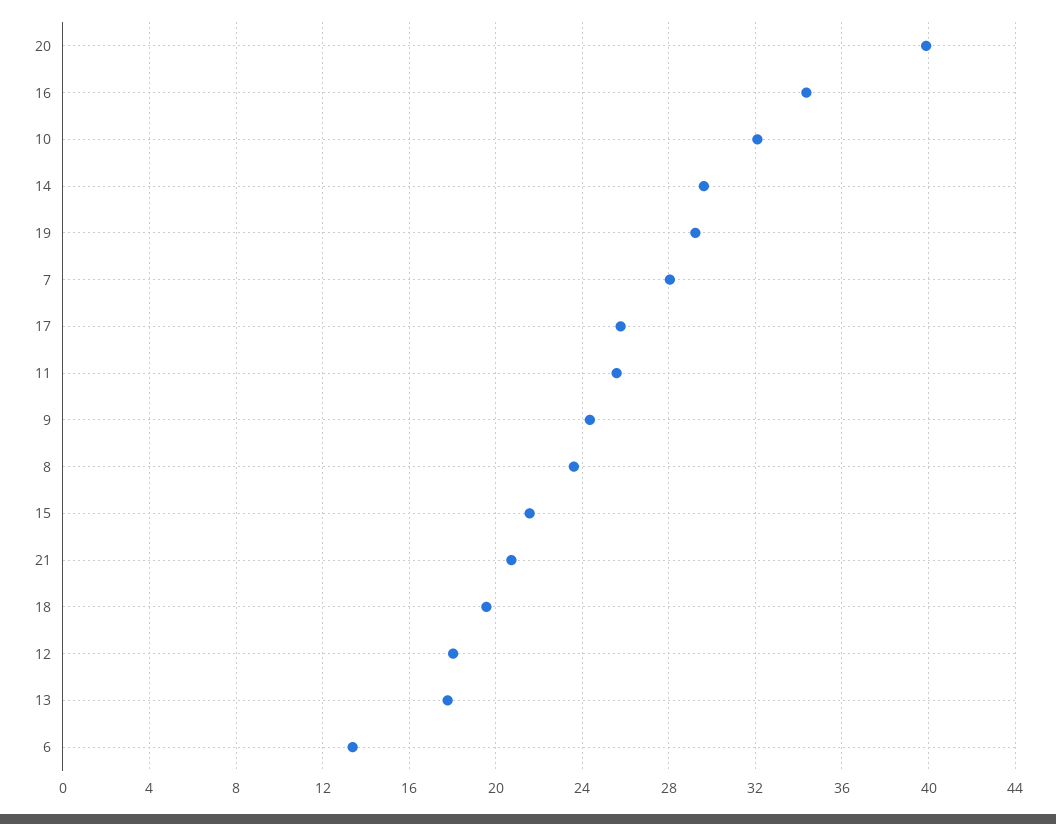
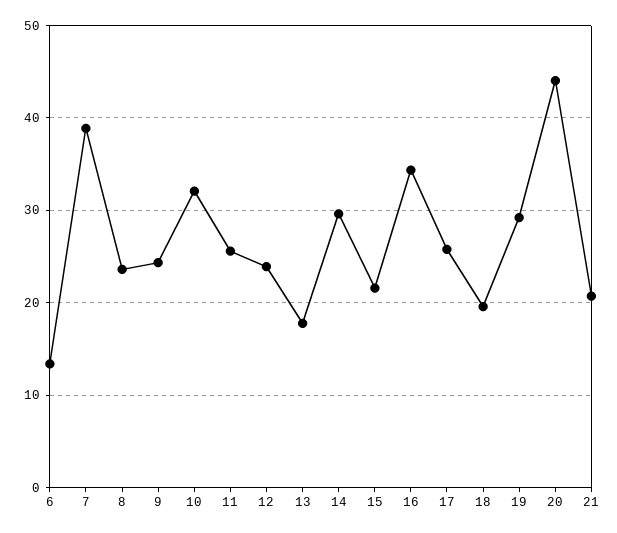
20: 40 -> 44
7: 28 -> 39
12: 18 -> 24

